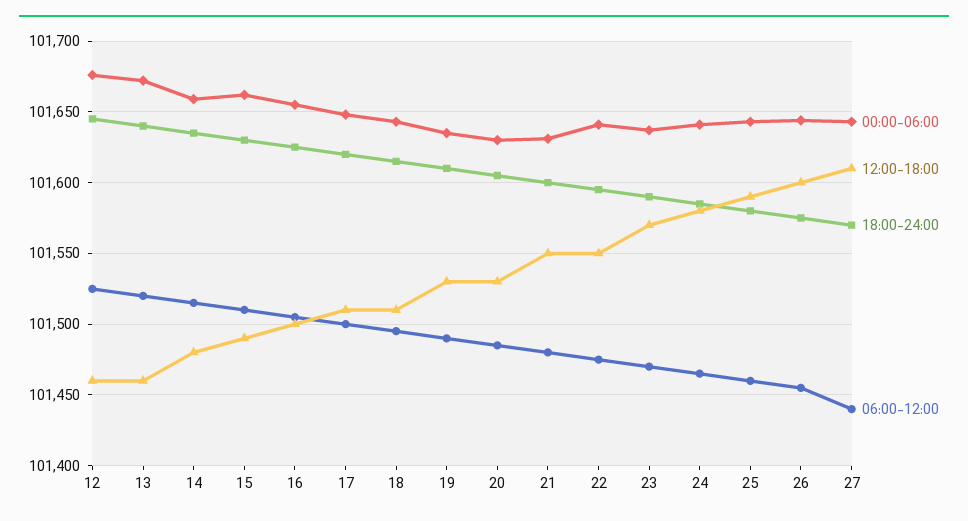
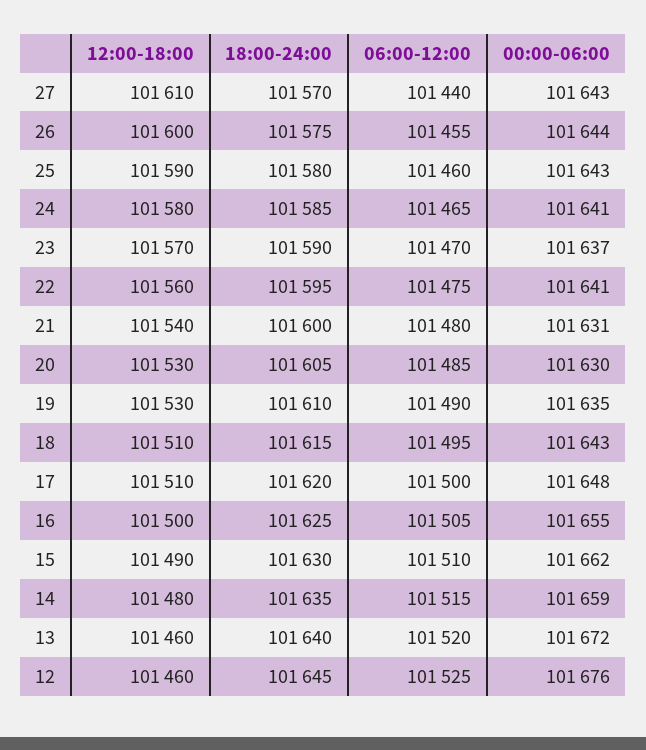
12:00-18:00, 21: 101550 -> 101540
12:00-18:00, 22: 101550 -> 101560

